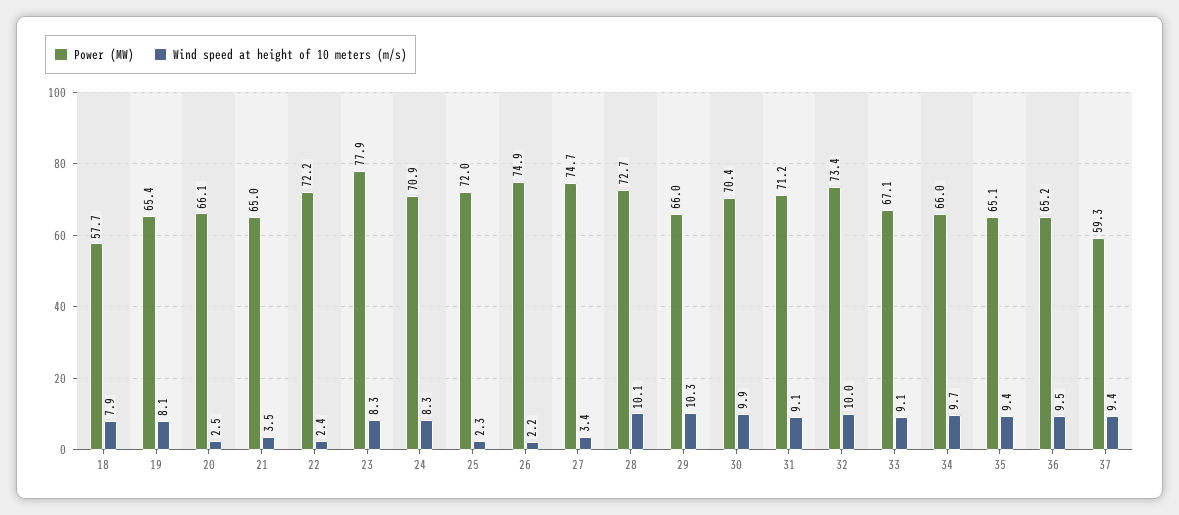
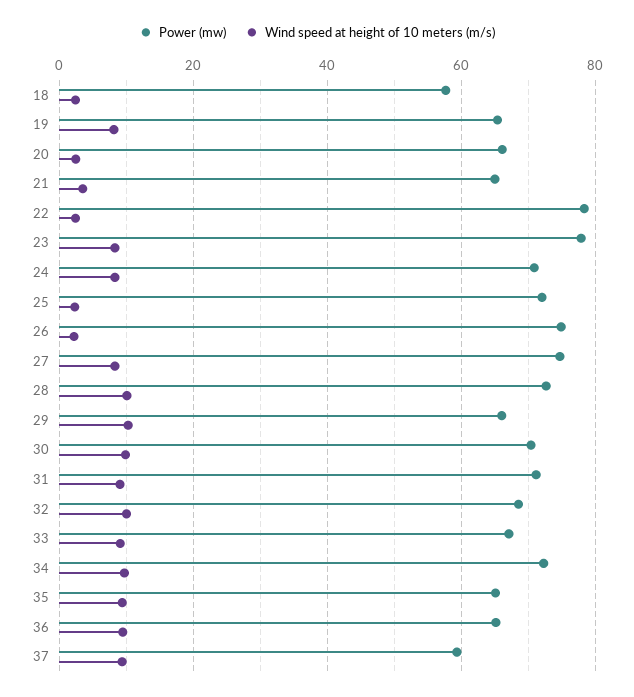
Wind speed at height of 10 meters (m/s), 18: 7.9 -> 2
Power (MW), 22: 72.2 -> 78
Wind speed at height of 10 meters (m/s), 27: 3.4 -> 8
Power (MW), 32: 73.4 -> 68
Power (MW), 34: 66 -> 72

